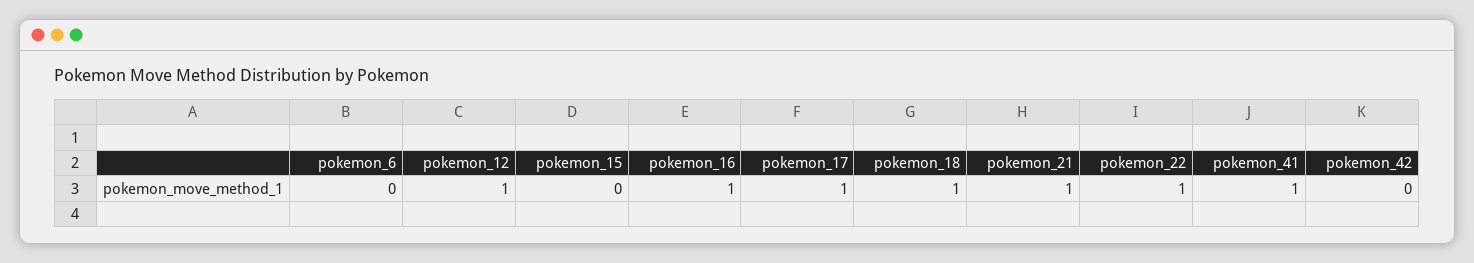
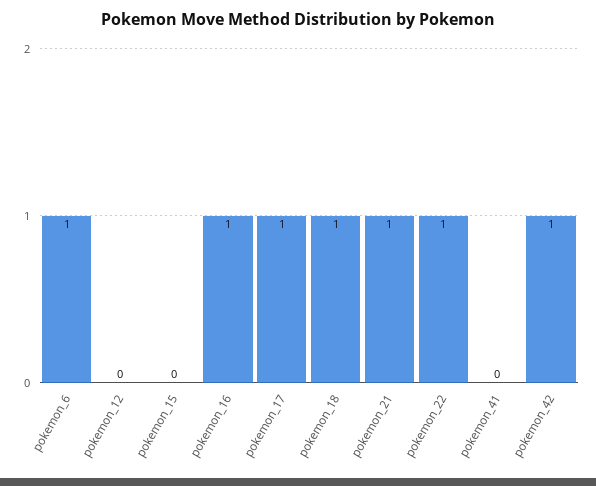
pokemon_6: 0 -> 1
pokemon_12: 1 -> 0
pokemon_41: 1 -> 0
pokemon_42: 0 -> 1

